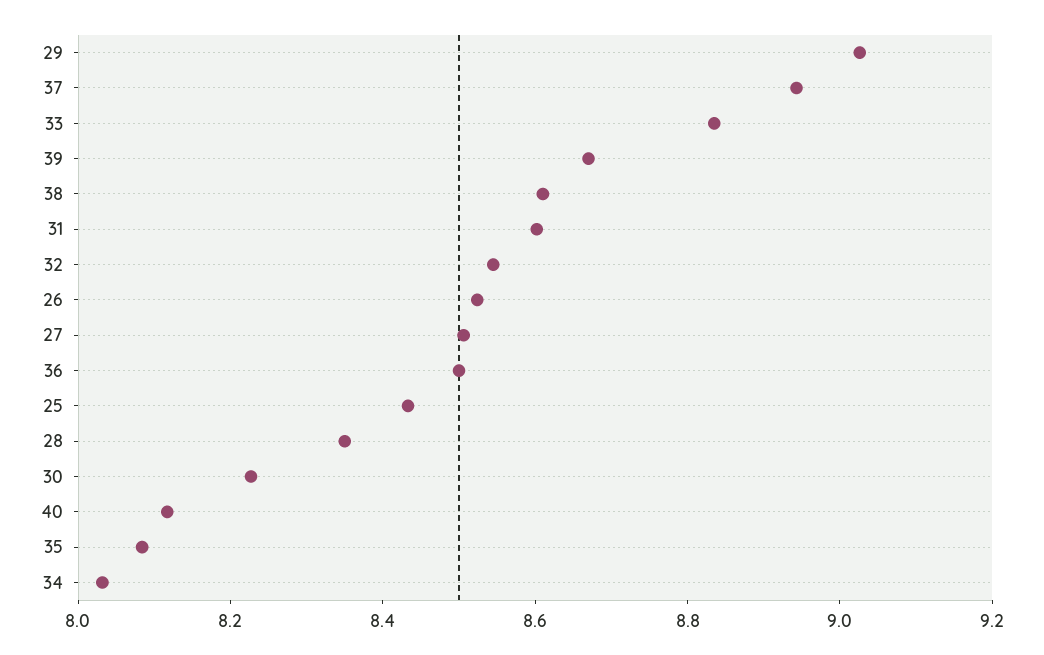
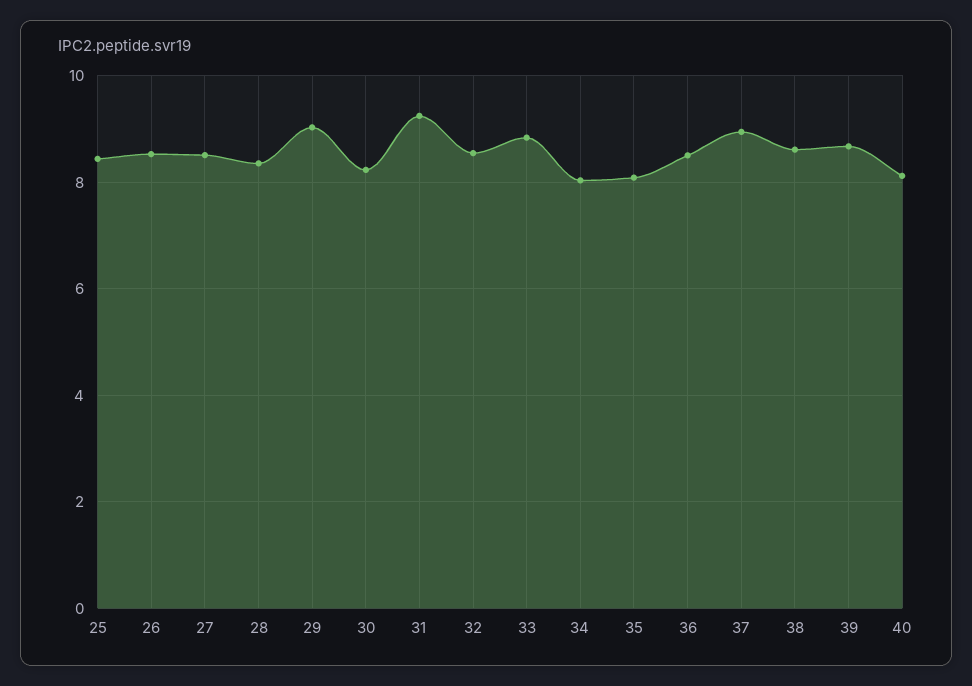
31: 8.6 -> 9.2

